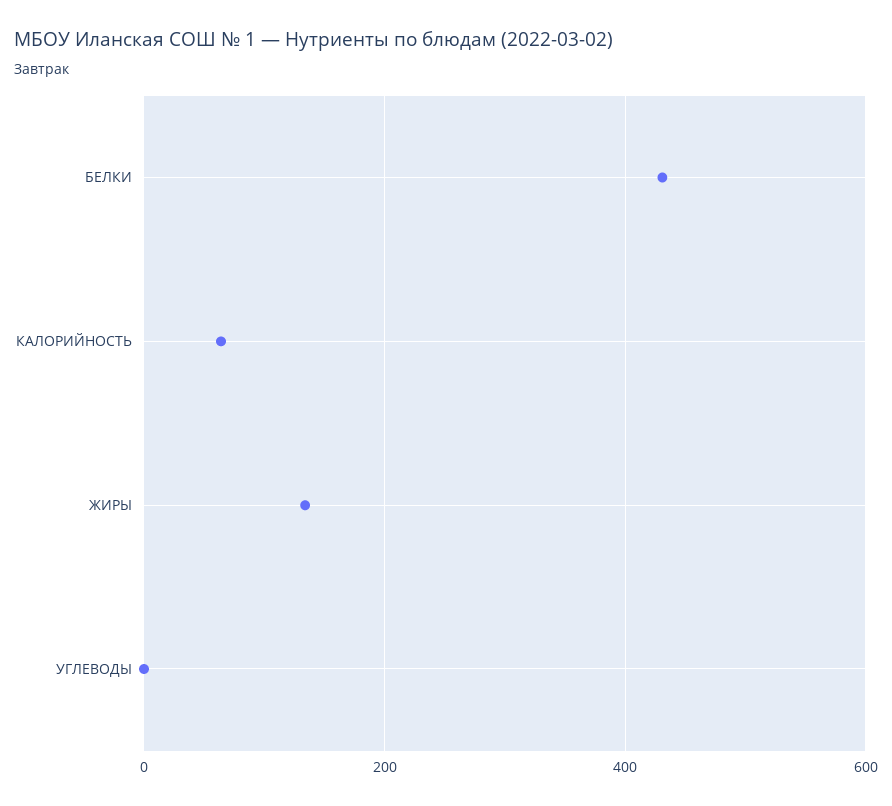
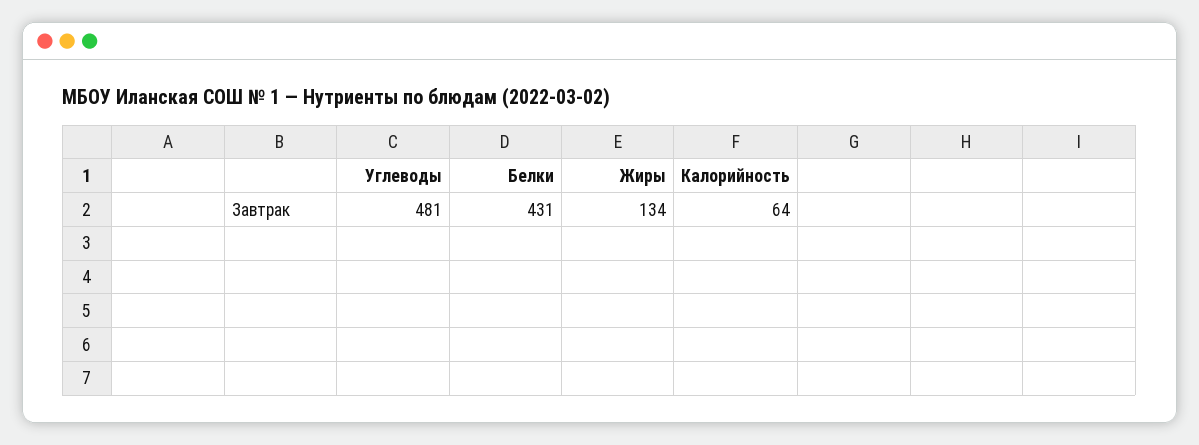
УГЛЕВОДЫ: 0 -> 481

